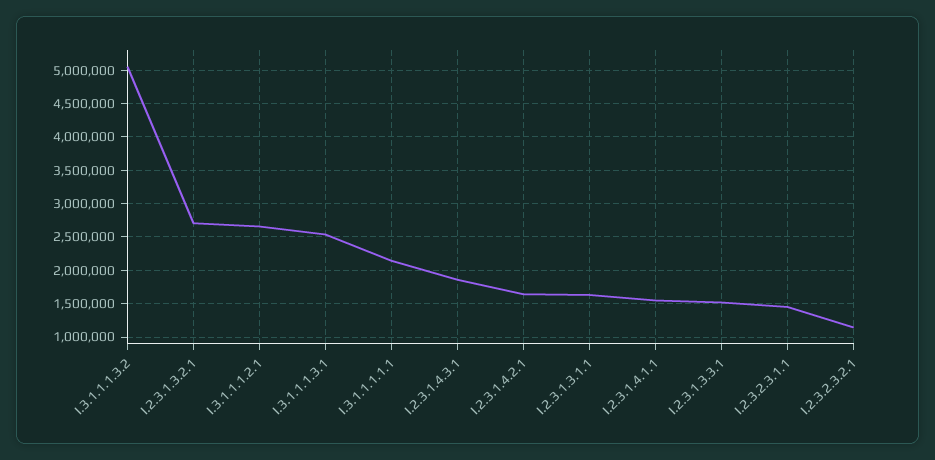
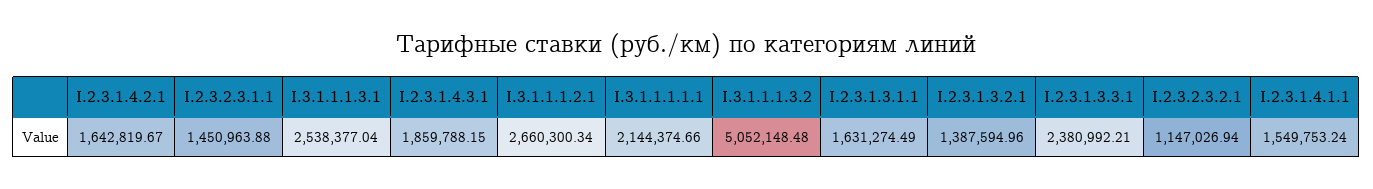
I.2.3.1.3.2.1: 2700000 -> 1387594.96
I.2.3.1.3.3.1: 1500000 -> 2380992.21

